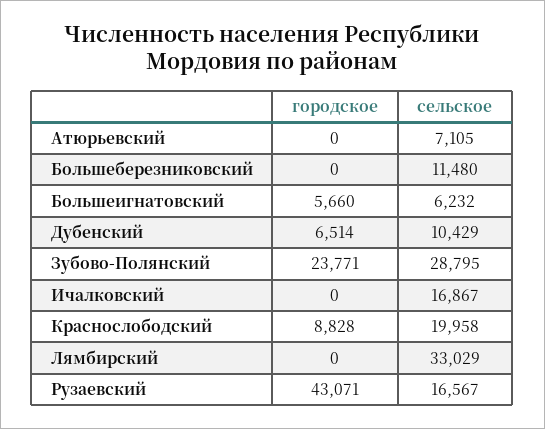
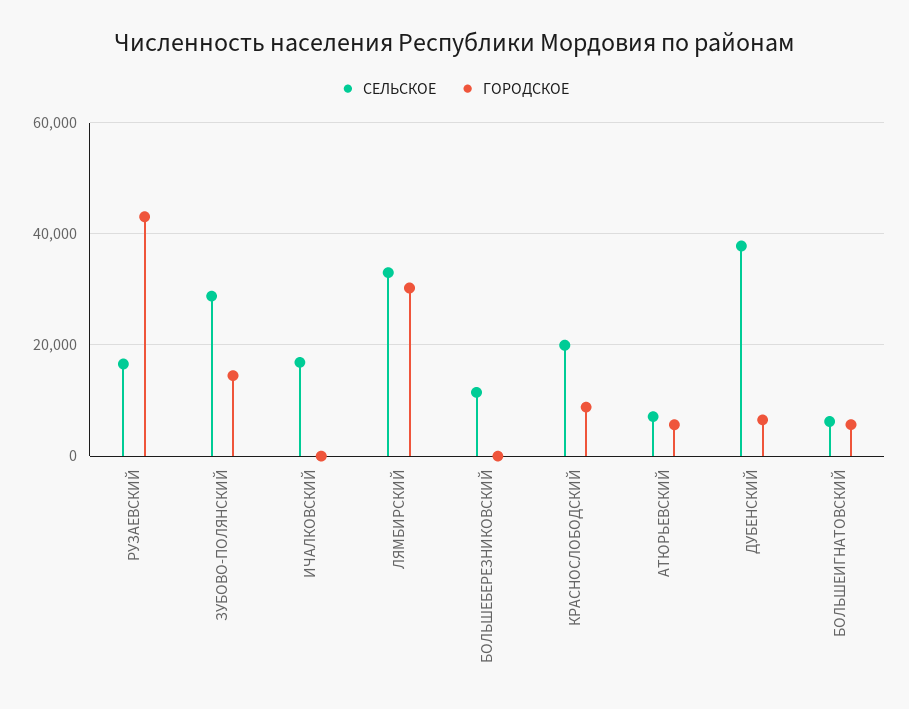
городское, Атюрьевский: 0 -> 6000
сельское, Дубенский: 10429 -> 38000
городское, Зубово-Полянский: 23771 -> 14000
городское, Лямбирский: 0 -> 30000

